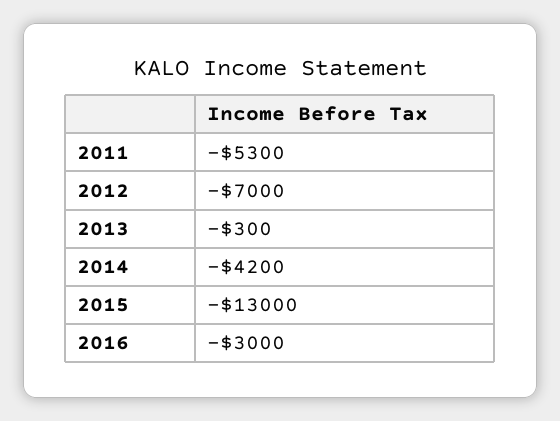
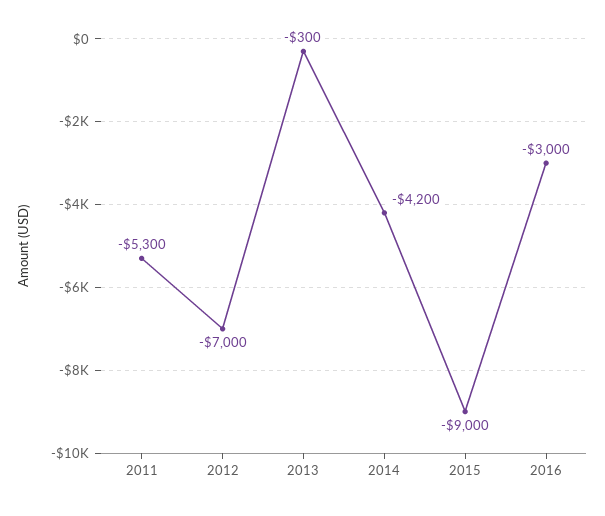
2015: -13000 -> -9000

